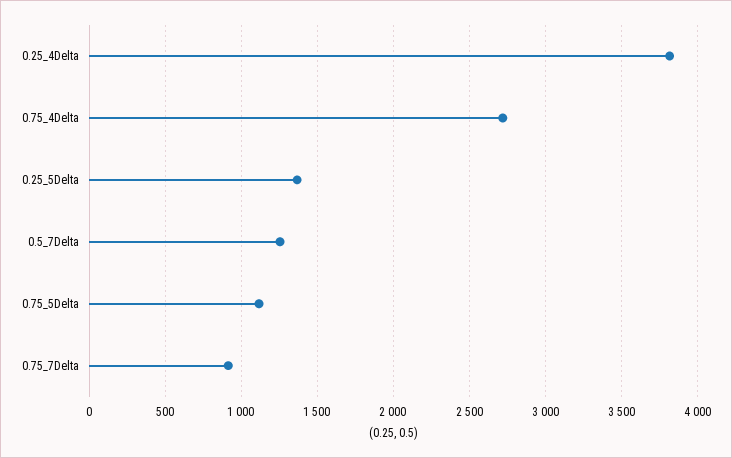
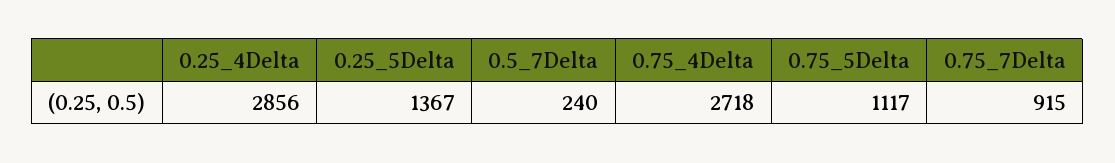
0.25_4Delta: 3800 -> 2856
0.5_7Delta: 1250 -> 240

